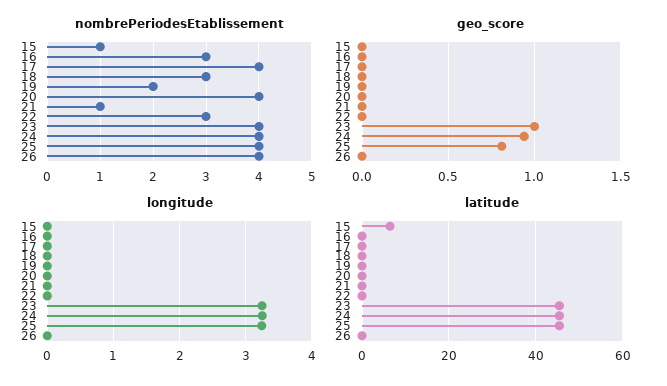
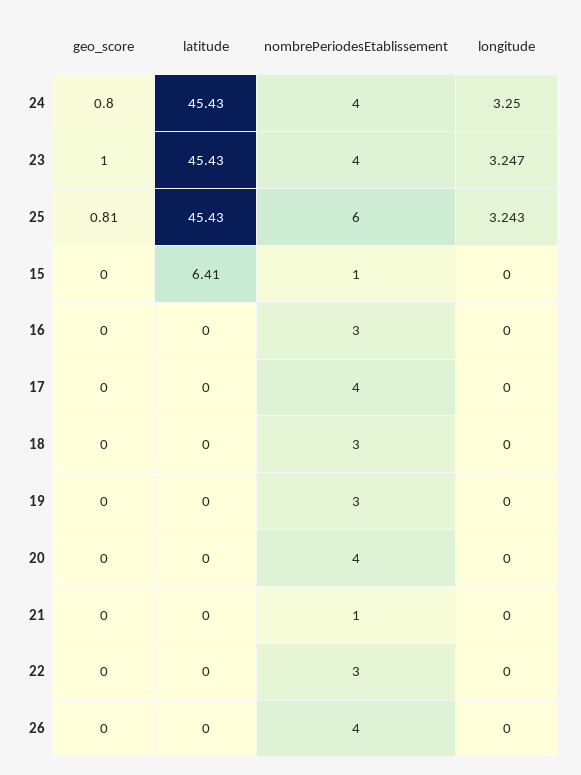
nombrePeriodesEtablissement, 19: 2 -> 3
nombrePeriodesEtablissement, 25: 4 -> 6
geo_score, 24: 0.95 -> 0.8

